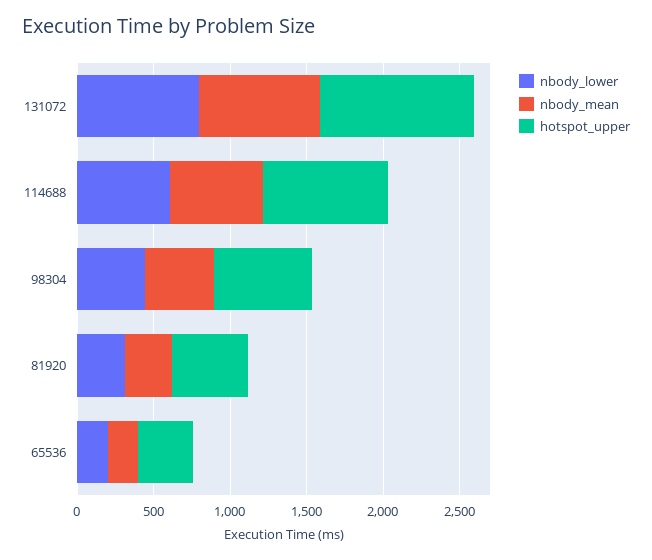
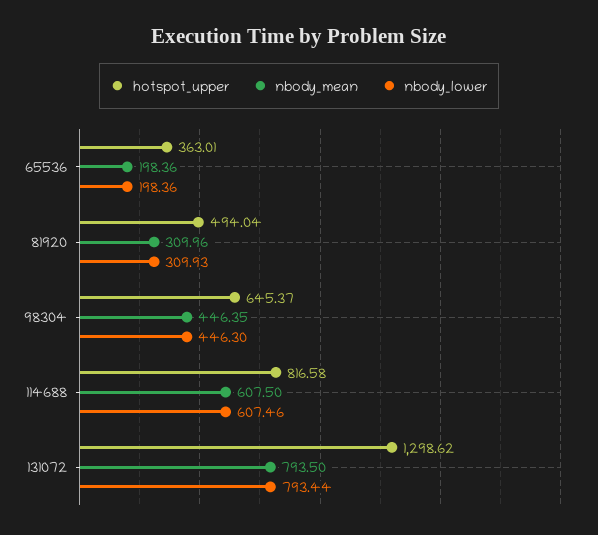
hotspot_upper, 131072: 1000 -> 1298.62

